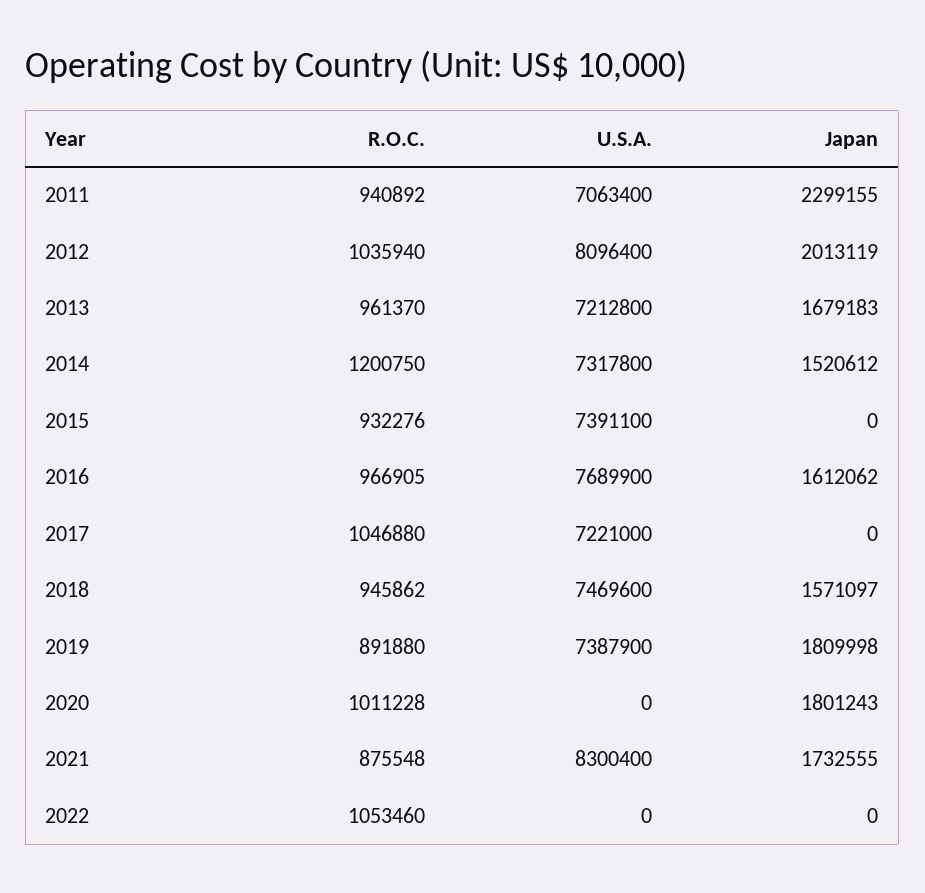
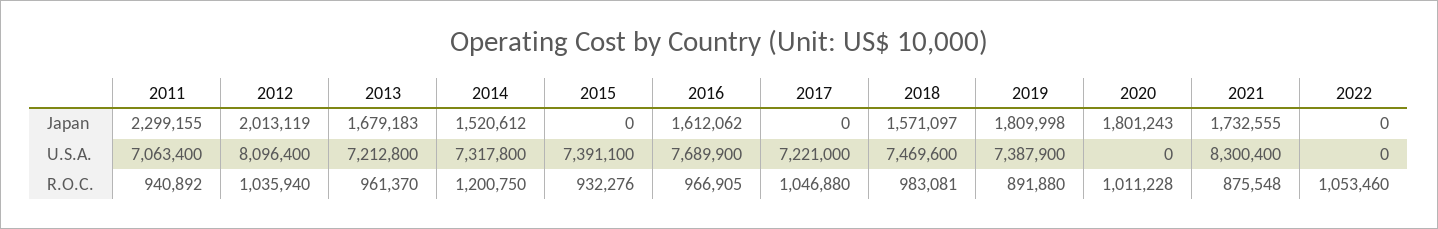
R.O.C., 2018: 945862 -> 983081

